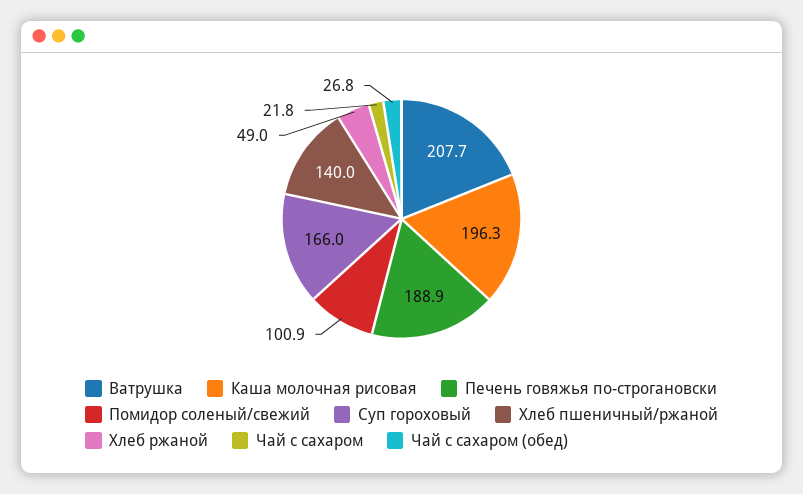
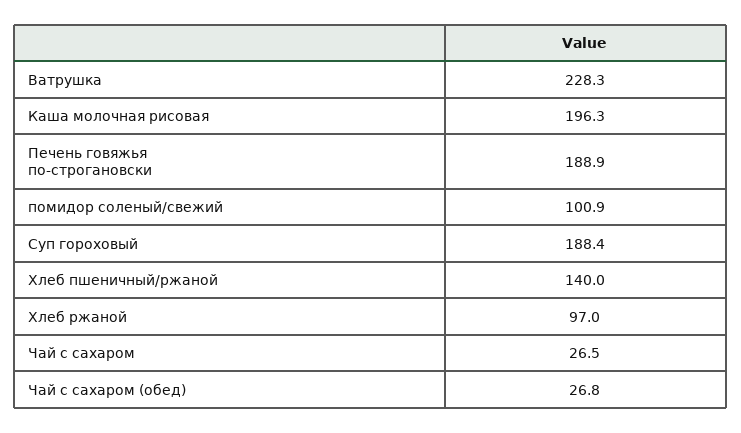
Ватрушка: 207.7 -> 228.3
Суп гороховый: 166 -> 188.4
Хлеб ржаной: 49 -> 97
Чай с сахаром: 21.8 -> 26.5

